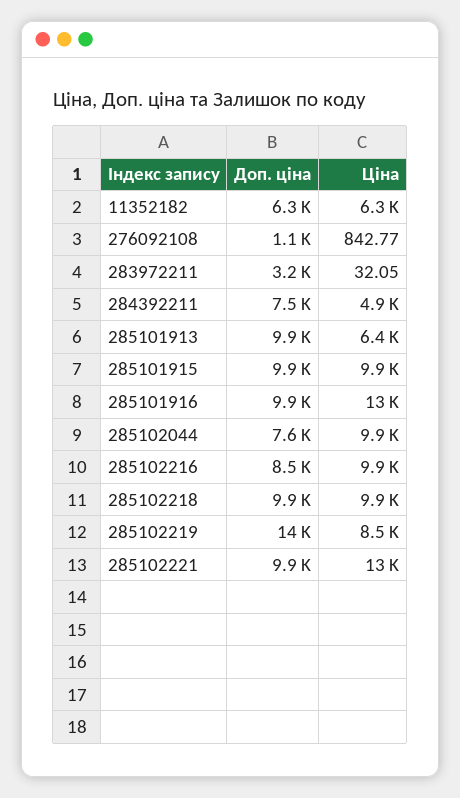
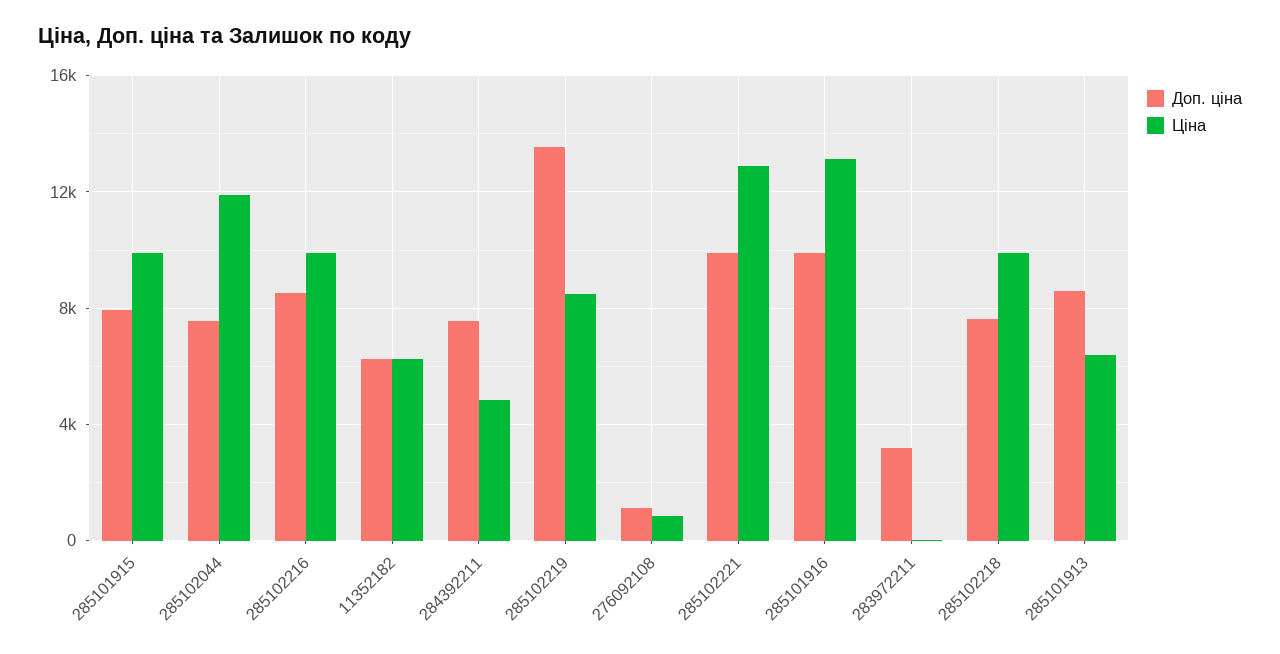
Доп. ціна, 285101913: 9900 -> 8500
Доп. ціна, 285101915: 9900 -> 8000
Ціна, 285102044: 9900 -> 12000
Доп. ціна, 285102218: 9900 -> 7500

